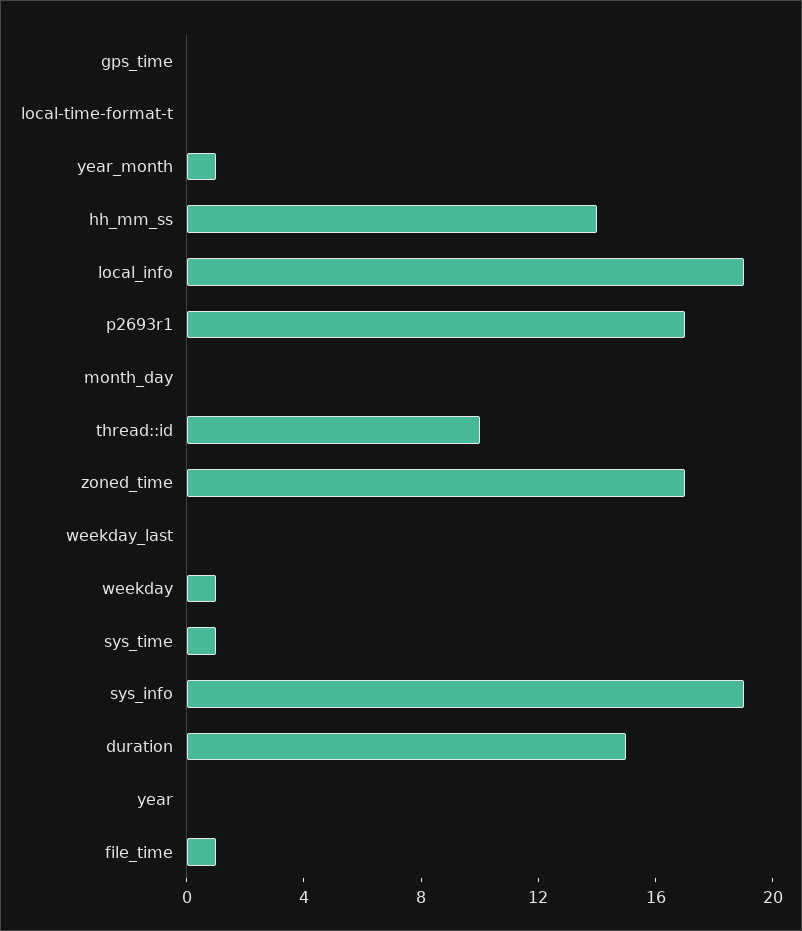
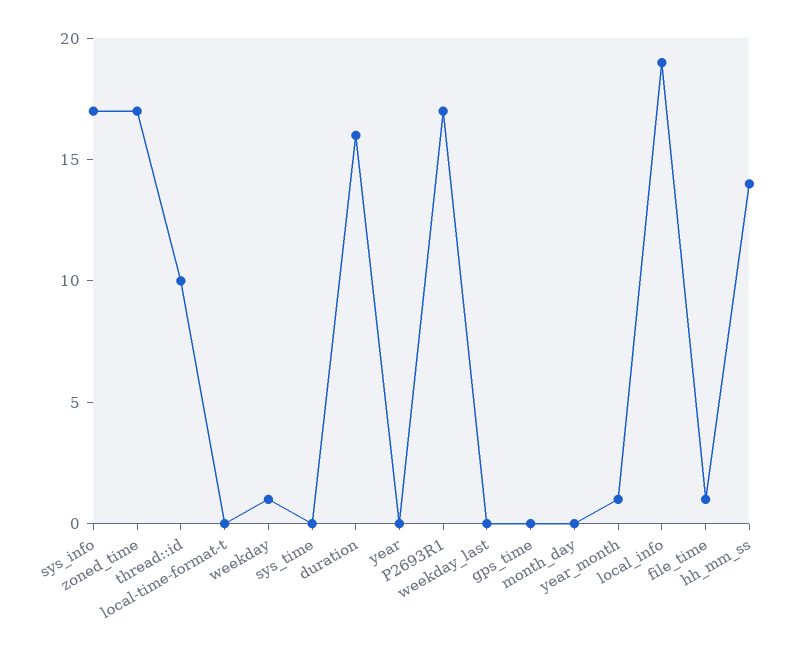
sys_time: 1 -> 0
sys_info: 19 -> 17
duration: 15 -> 16

